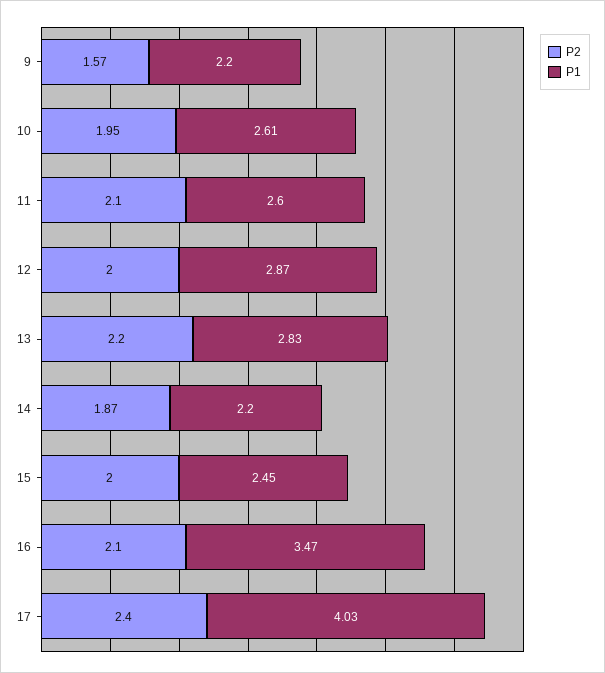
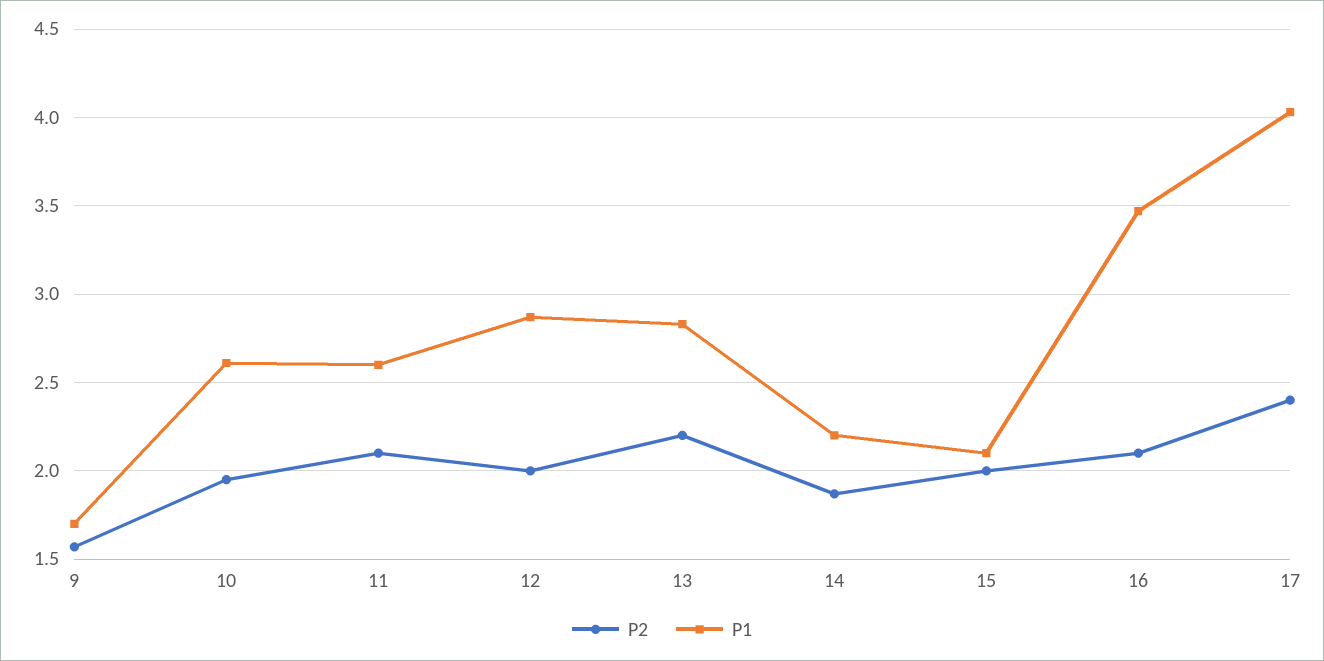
P1, 9: 2.2 -> 1.7
P1, 15: 2.45 -> 2.1

